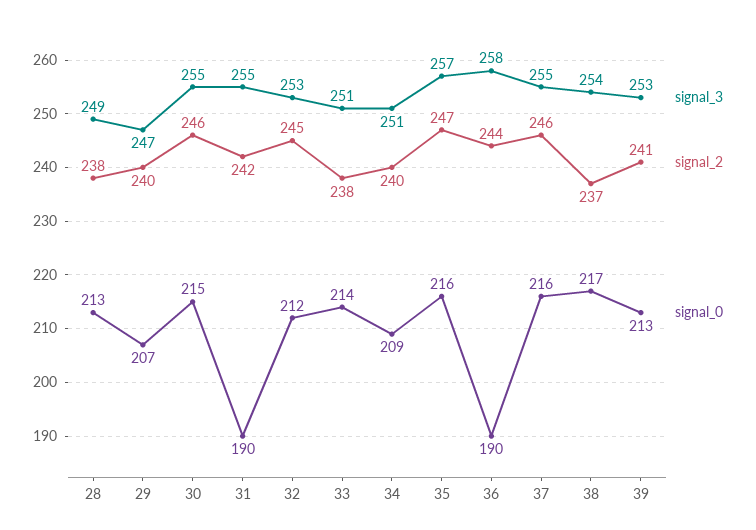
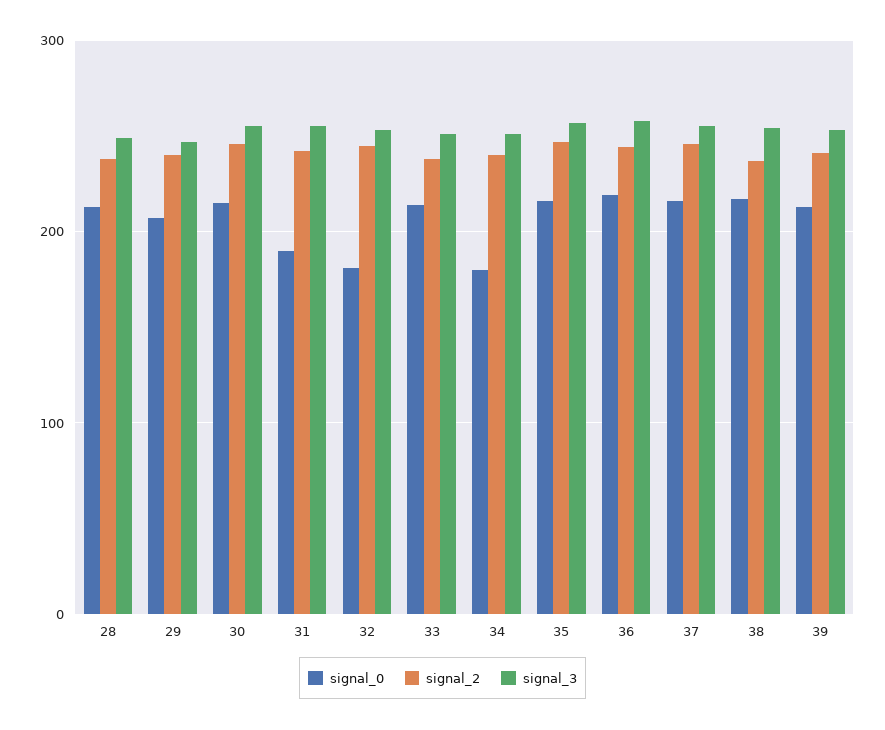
signal_0, 32: 212 -> 180
signal_0, 34: 209 -> 180
signal_0, 36: 190 -> 220

